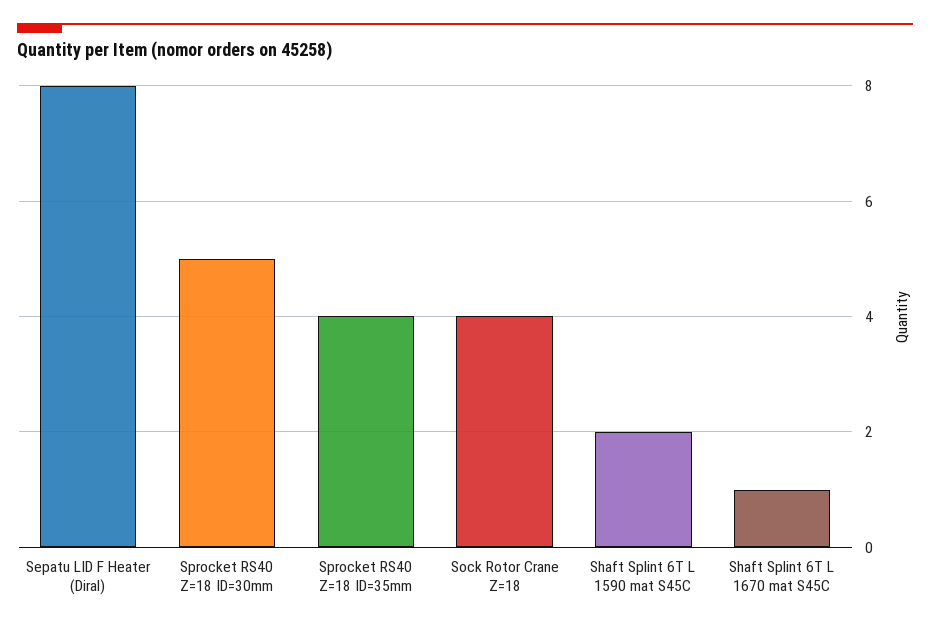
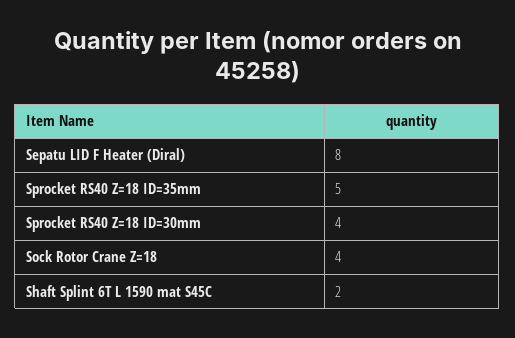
Sprocket RS40 Z=18 ID=30mm: 5 -> 4
Sprocket RS40 Z=18 ID=35mm: 4 -> 5
Shaft Splint 6T L 1670 mat S45C: 1 -> none

